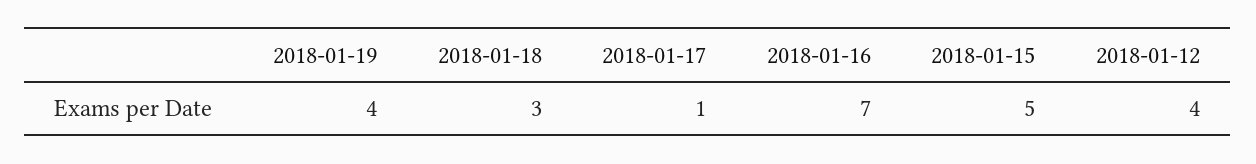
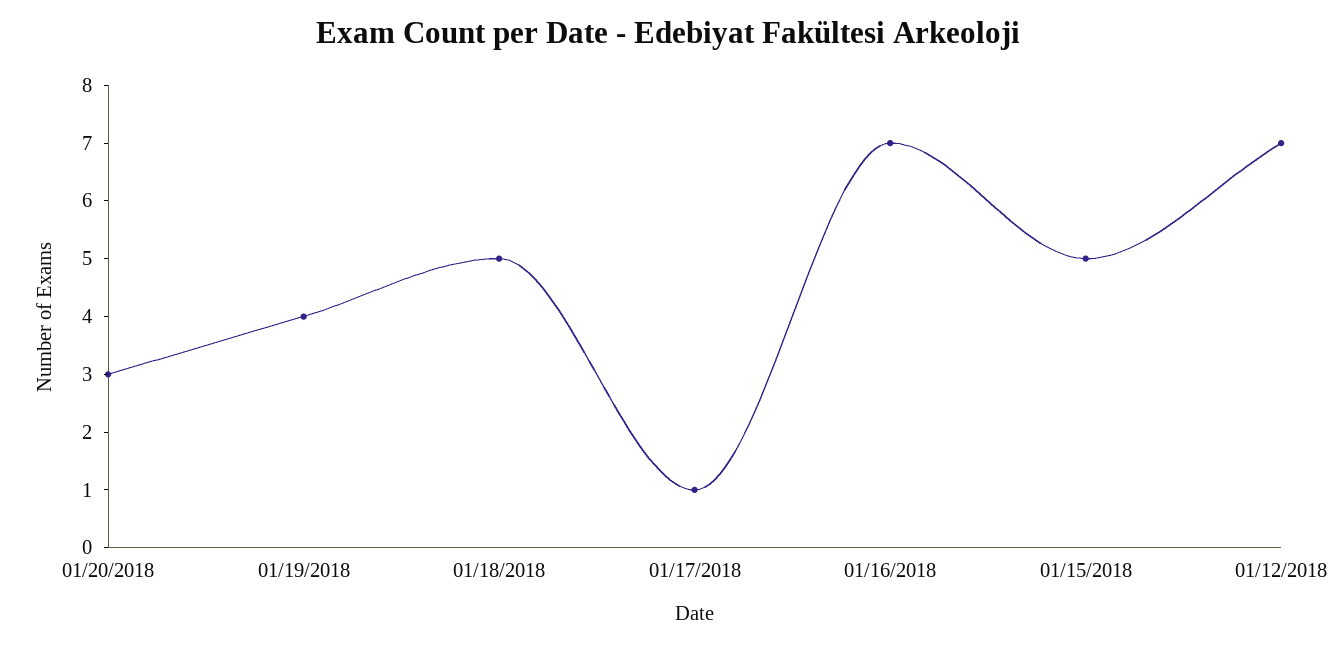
2018-01-18: 3 -> 5
2018-01-12: 4 -> 7
01/20/2018: none -> 3

